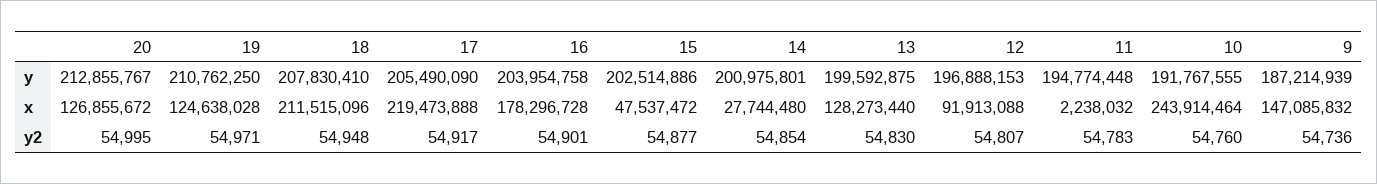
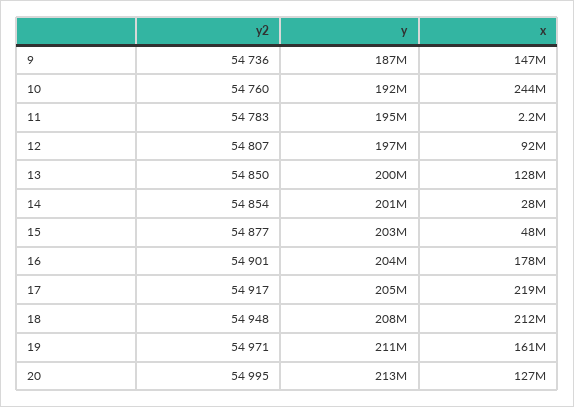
19, x: 124638028 -> 161000000
13, y2: 54830 -> 54850

